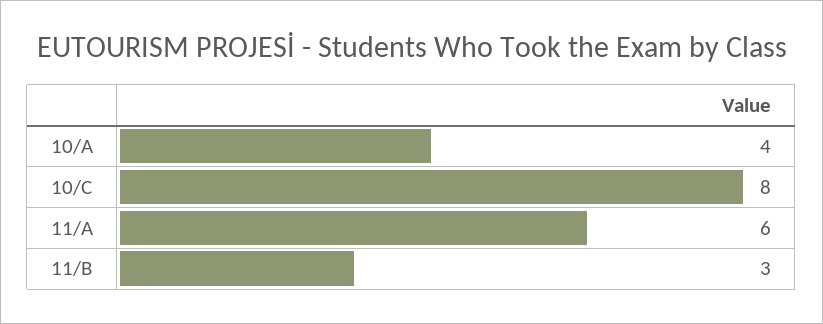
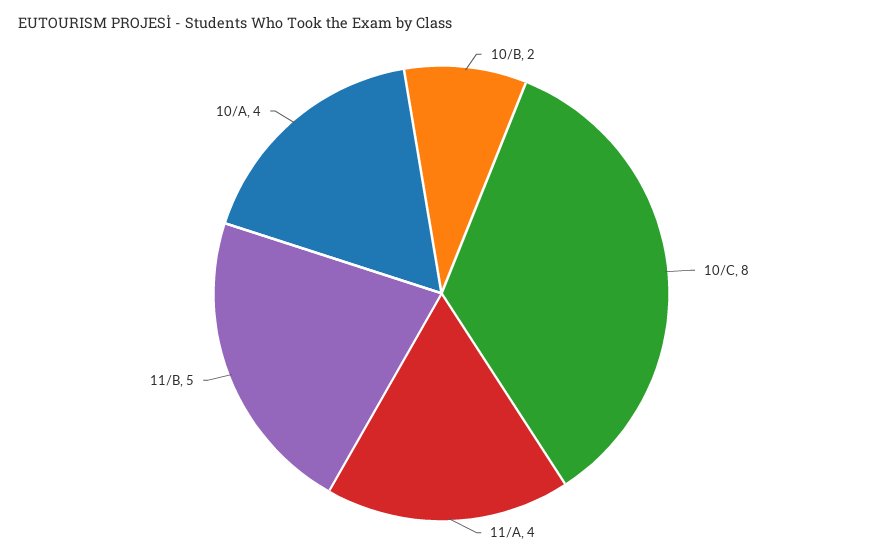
11/A: 6 -> 4
11/B: 3 -> 5
10/B: none -> 2

